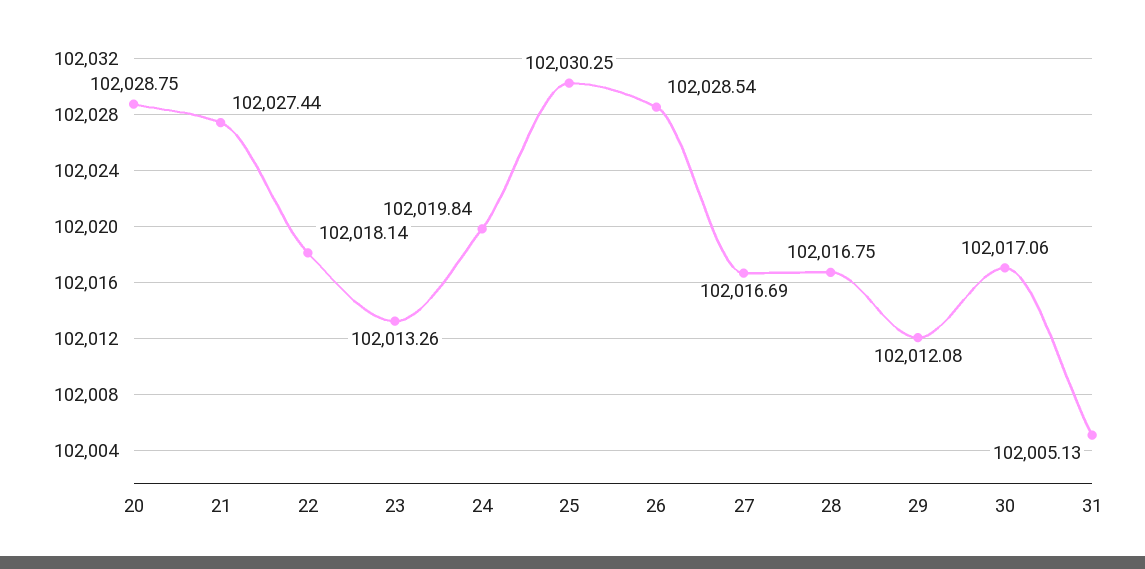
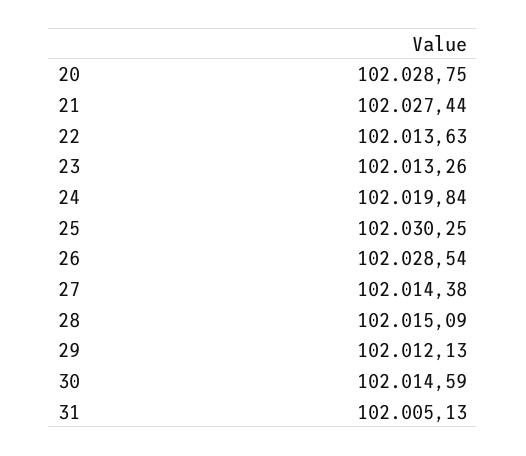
22: 102018.14 -> 102013.63
27: 102016.69 -> 102014.38
28: 102016.75 -> 102015.09
29: 102012.08 -> 102012.13
30: 102017.06 -> 102014.59

